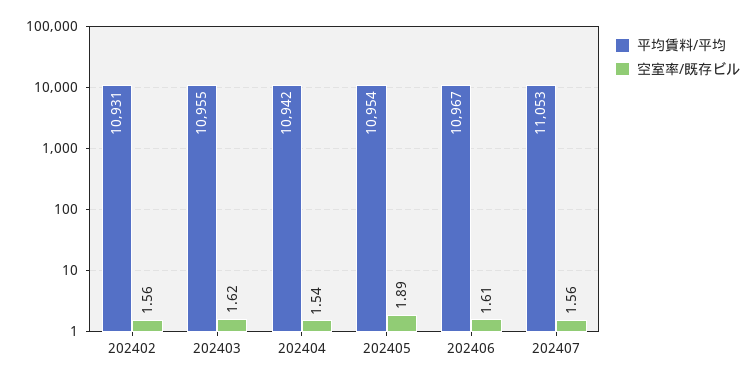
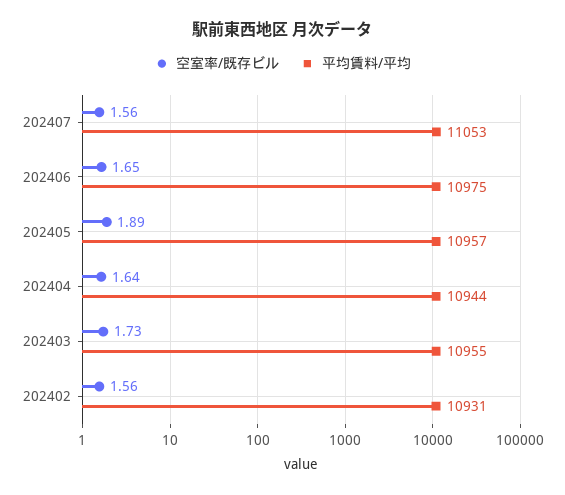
空室率/既存ビル, 202403: 1.62 -> 1.73
平均賃料/平均, 202404: 10942 -> 10944
空室率/既存ビル, 202404: 1.54 -> 1.64
平均賃料/平均, 202405: 10954 -> 10957
平均賃料/平均, 202406: 10967 -> 10975
空室率/既存ビル, 202406: 1.61 -> 1.65

